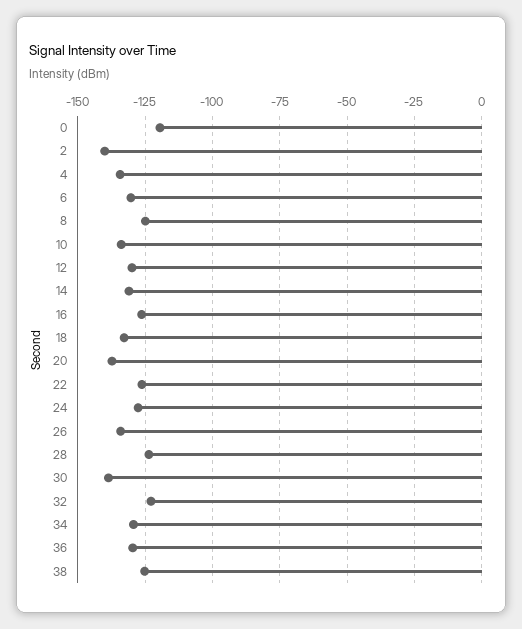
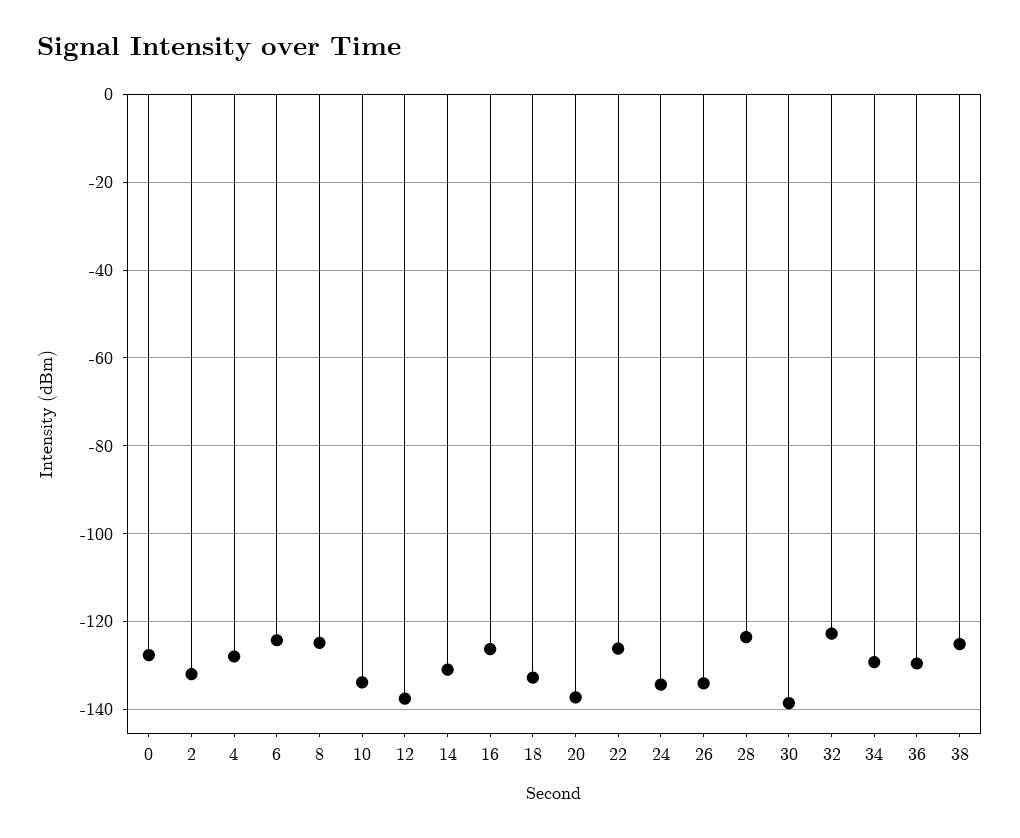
0: -120 -> -128
2: -140 -> -132
4: -135 -> -128
6: -130 -> -124
12: -130 -> -138
24: -127.5 -> -134

